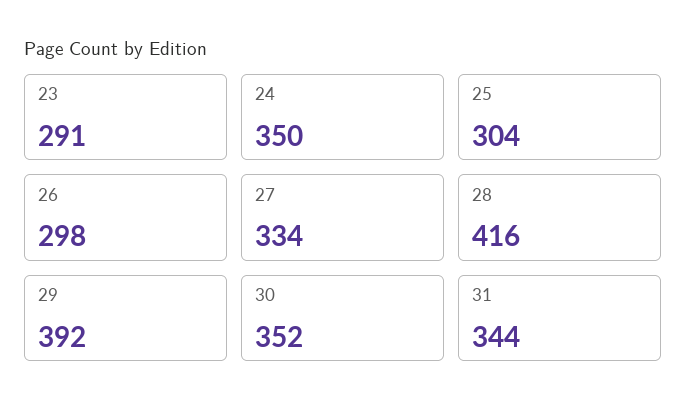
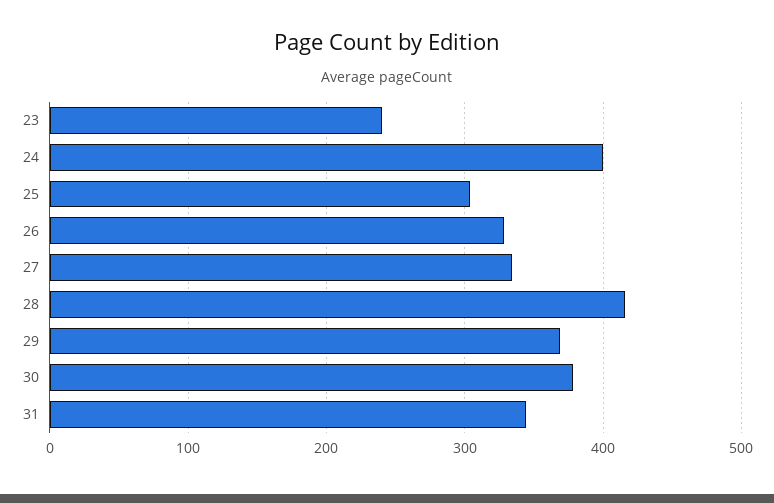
23: 291 -> 240
24: 350 -> 400
26: 298 -> 330
29: 392 -> 370
30: 352 -> 380

